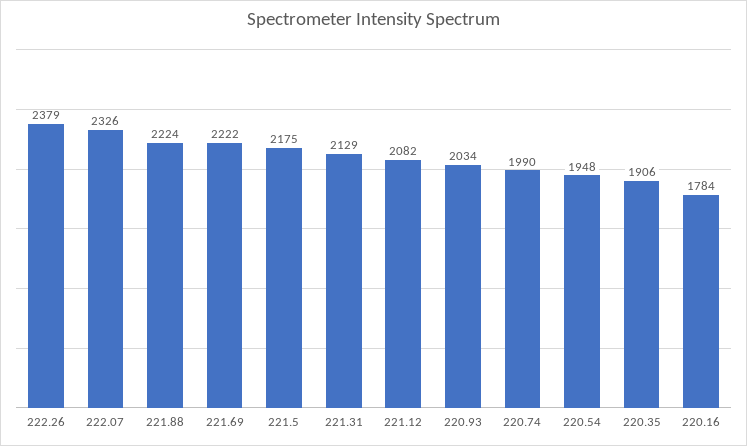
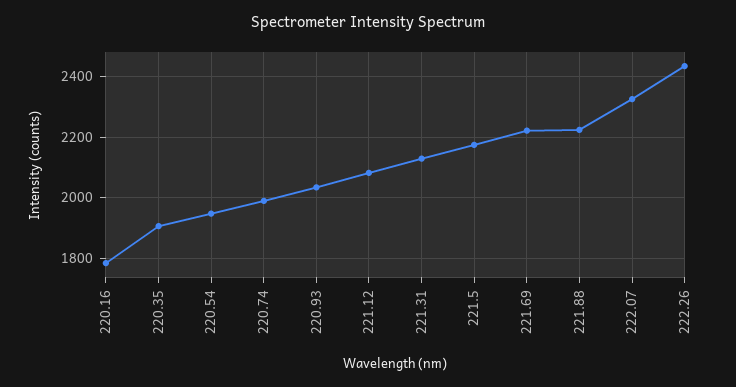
222.26: 2379 -> 2440

